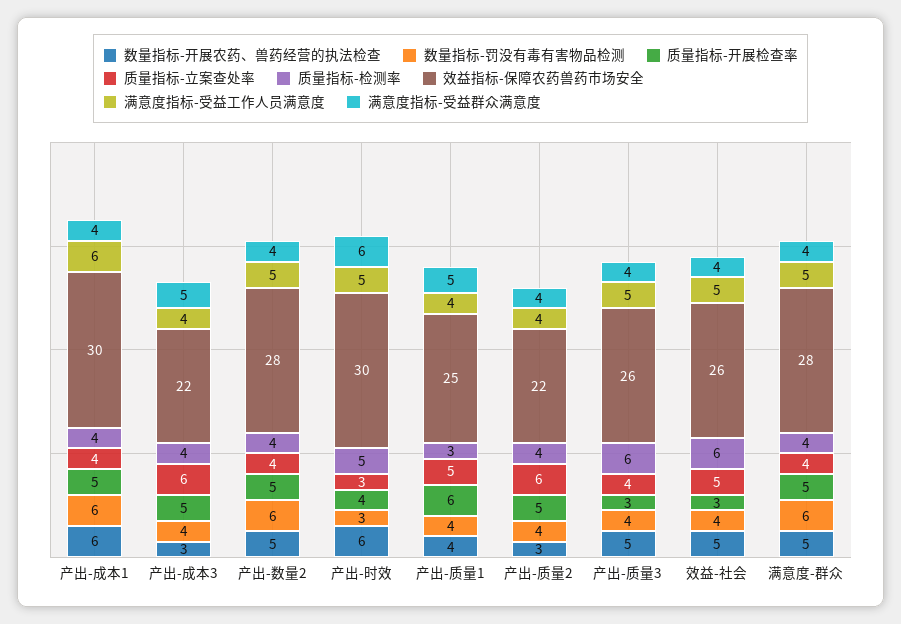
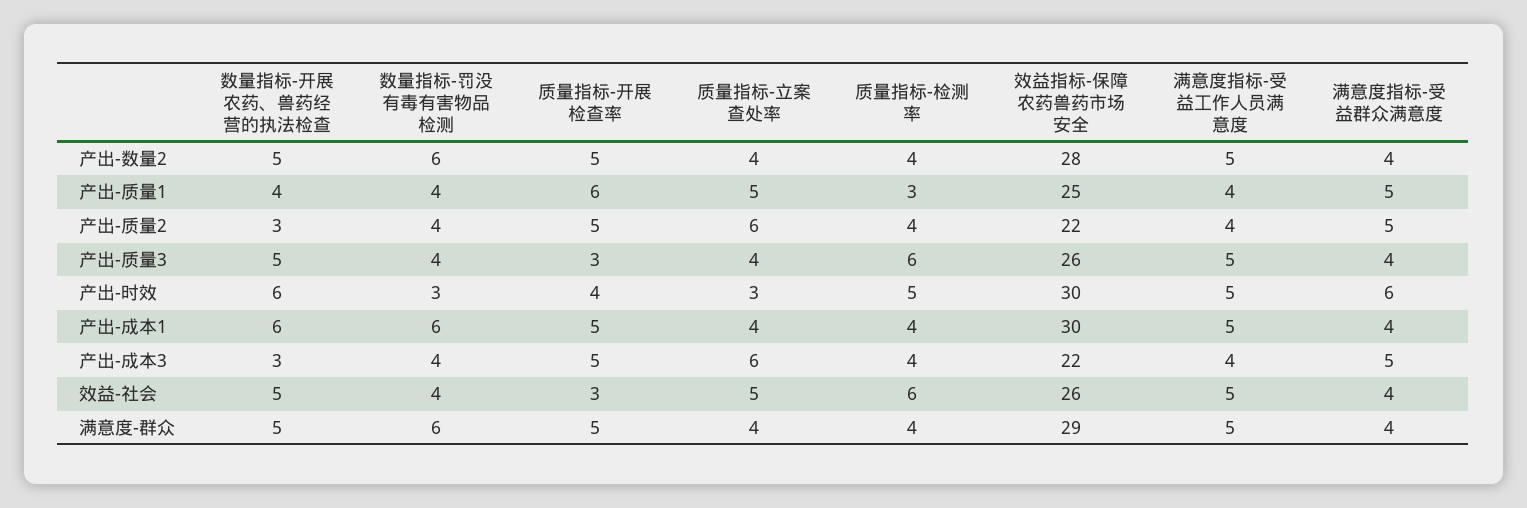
满意度指标-受益工作人员满意度, 产出-成本1: 6 -> 5
满意度指标-受益群众满意度, 产出-质量2: 4 -> 5
效益指标-保障农药兽药市场安全, 满意度-群众: 28 -> 29

